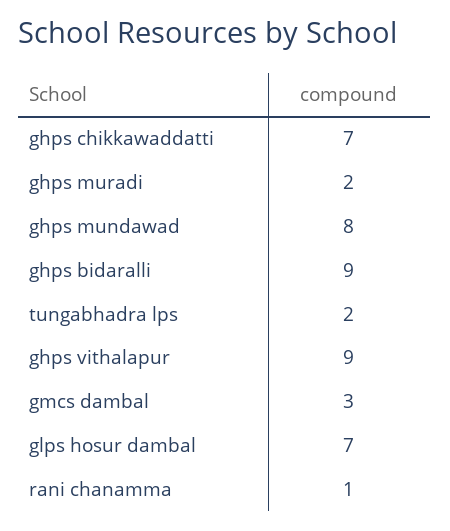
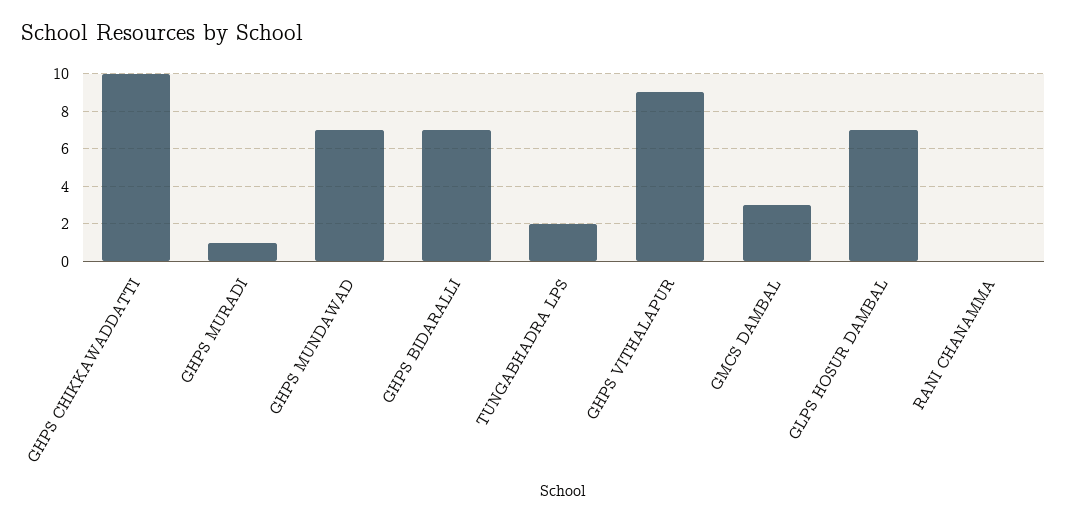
ghps chikkawaddatti: 7 -> 10
ghps muradi: 2 -> 1
ghps mundawad: 8 -> 7
ghps bidaralli: 9 -> 7
rani chanamma: 1 -> 0

